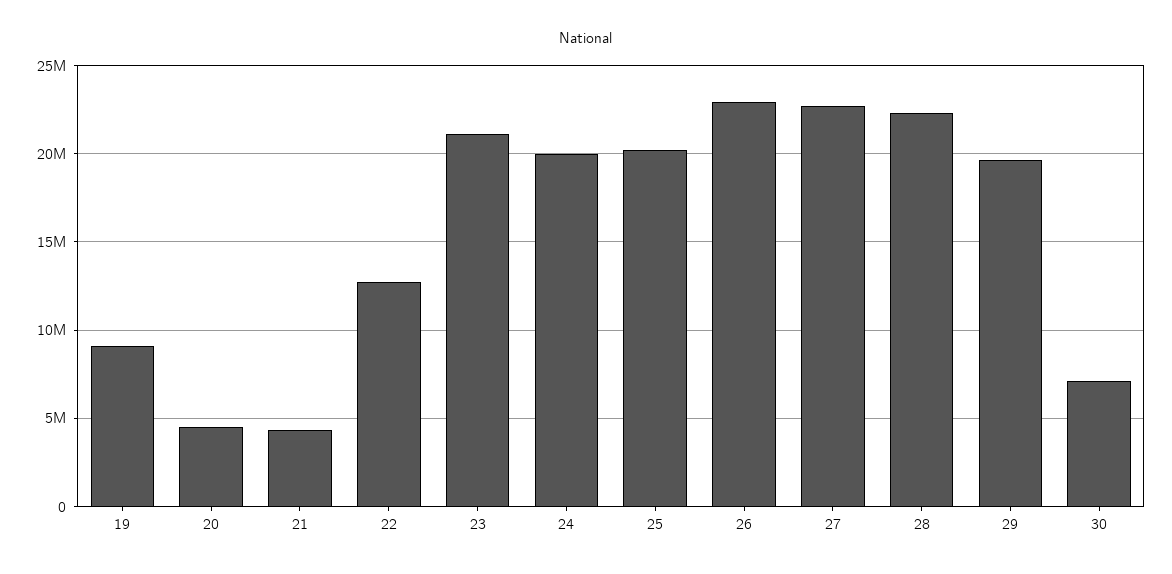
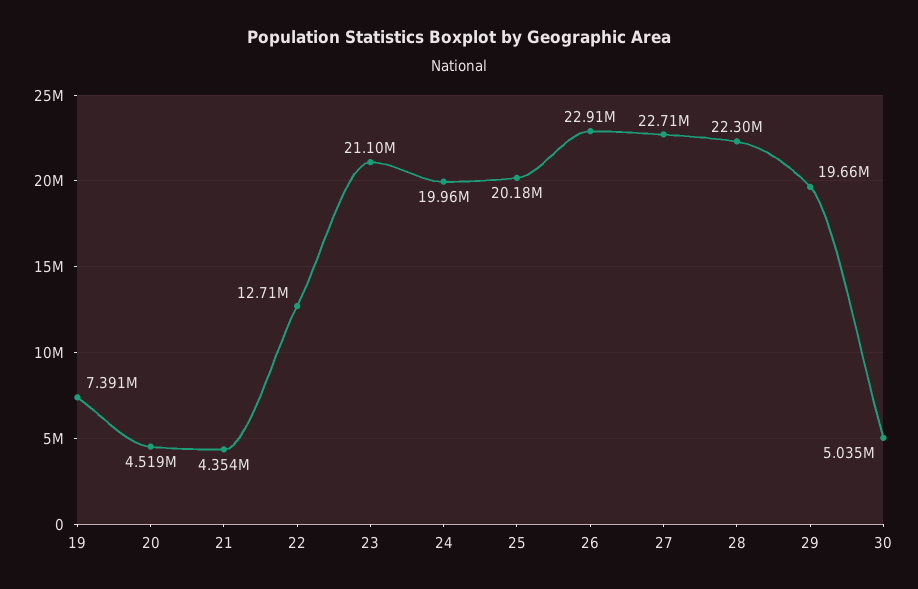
19: 9000000 -> 7391000
30: 7000000 -> 5035000

